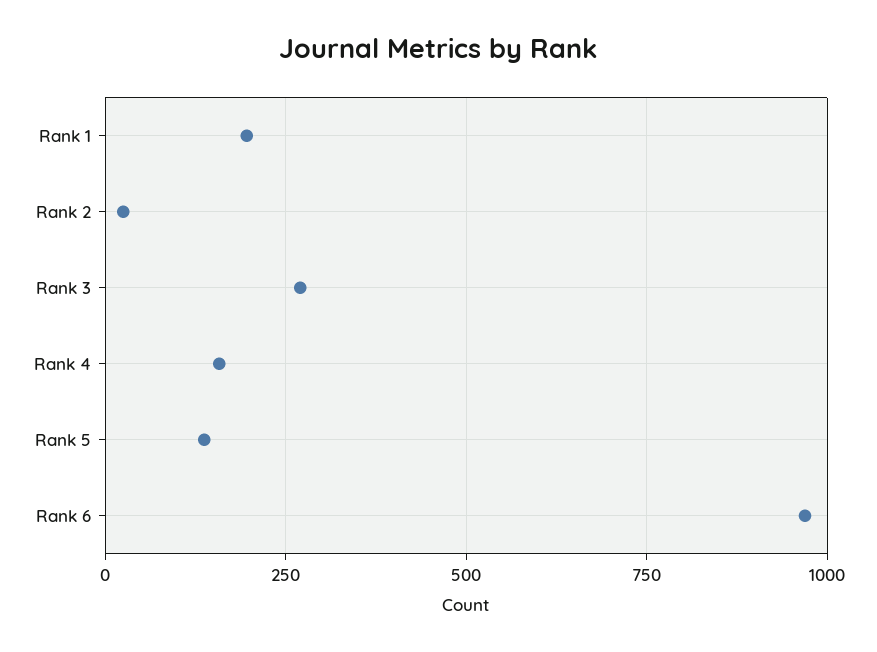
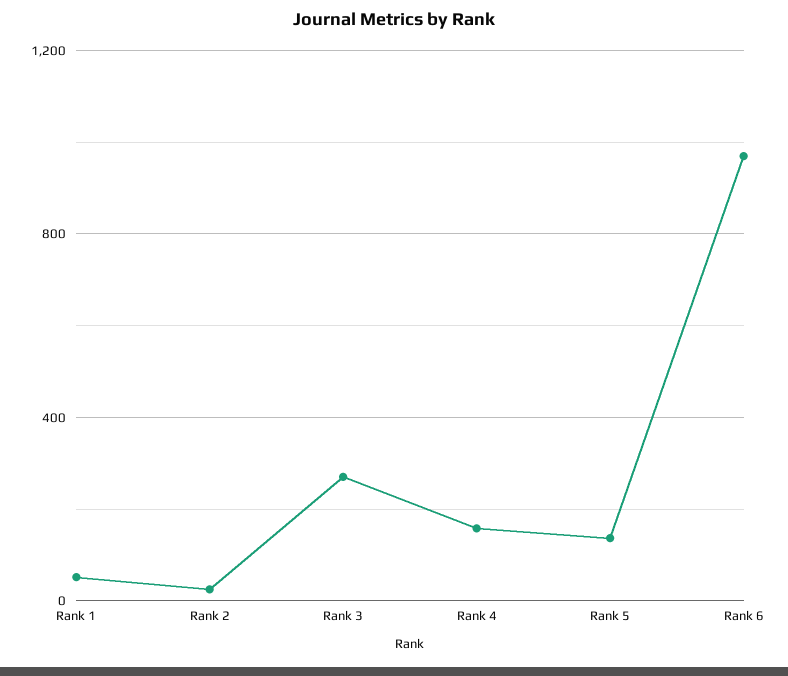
Rank 1: 200 -> 50

